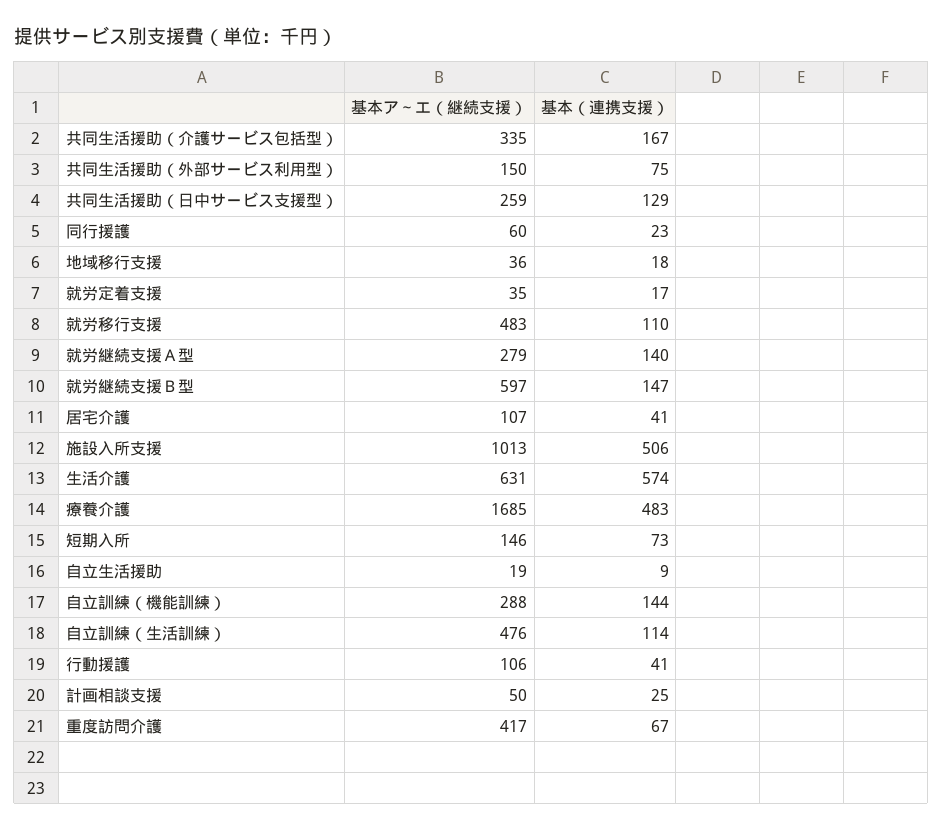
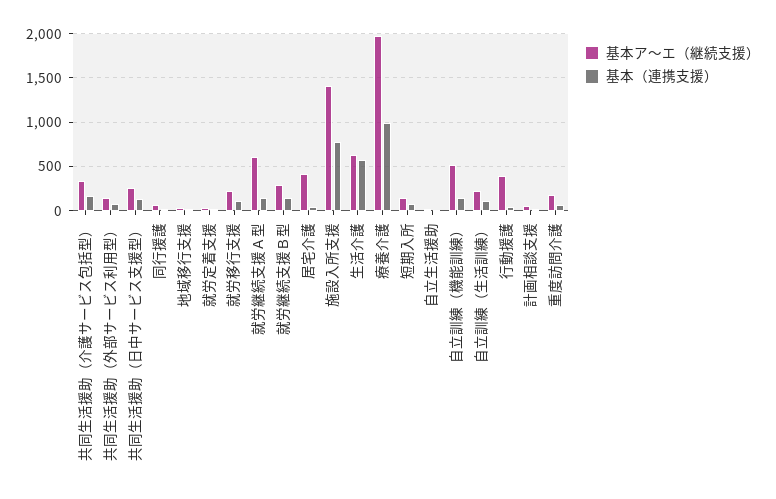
基本ア～エ（継続支援）, 就労移行支援: 483 -> 200
基本ア～エ（継続支援）, 就労継続支援Ａ型: 279 -> 600
基本ア～エ（継続支援）, 就労継続支援Ｂ型: 597 -> 300
基本ア～エ（継続支援）, 居宅介護: 107 -> 400
基本ア～エ（継続支援）, 施設入所支援: 1013 -> 1400
基本（連携支援）, 施設入所支援: 506 -> 800
基本ア～エ（継続支援）, 療養介護: 1685 -> 2000
基本（連携支援）, 療養介護: 483 -> 1000
基本ア～エ（継続支援）, 自立訓練（機能訓練）: 288 -> 500
基本ア～エ（継続支援）, 自立訓練（生活訓練）: 476 -> 200
基本ア～エ（継続支援）, 行動援護: 106 -> 400
基本ア～エ（継続支援）, 重度訪問介護: 417 -> 200

